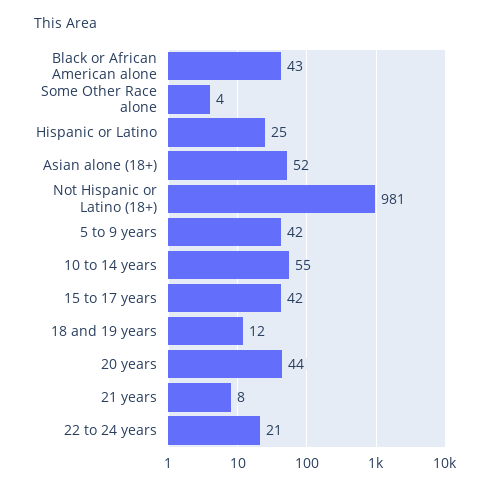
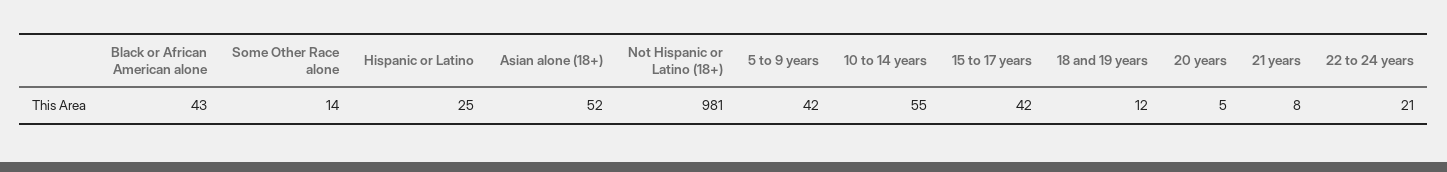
Some Other Race alone: 4 -> 14
20 years: 44 -> 5

